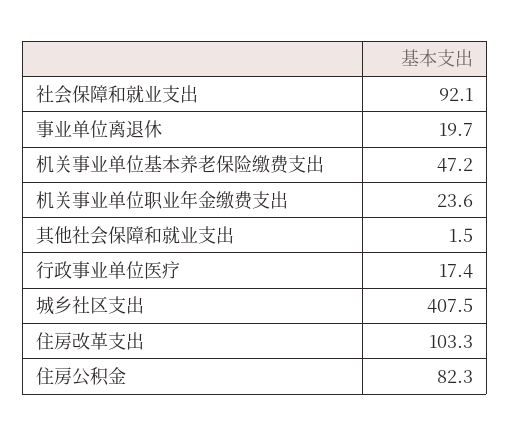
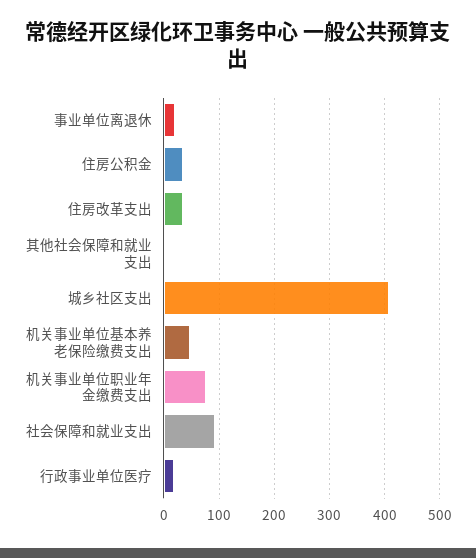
机关事业单位职业年金缴费支出: 23.6 -> 80
住房改革支出: 103.3 -> 40
住房公积金: 82.3 -> 40

